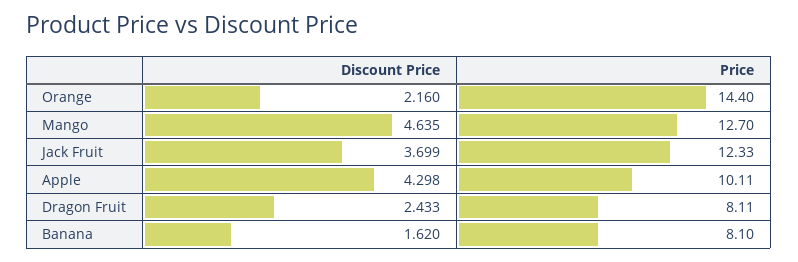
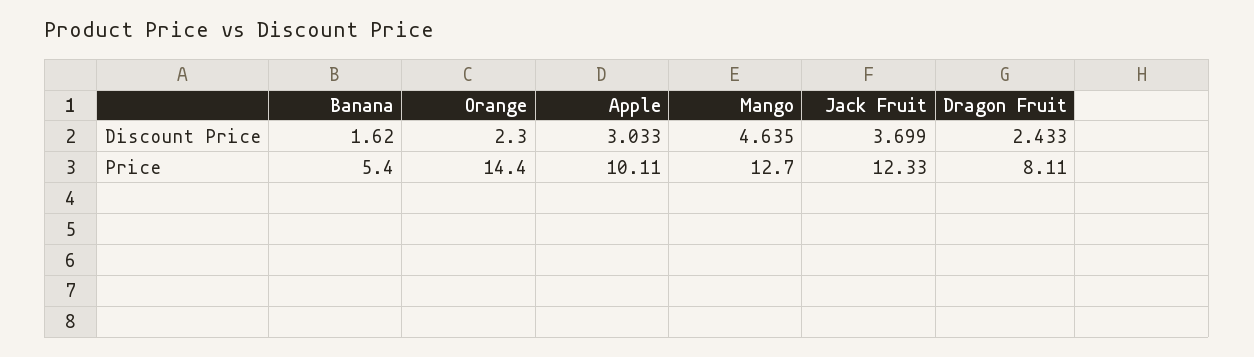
Discount Price, Orange: 2.16 -> 2.3
Discount Price, Apple: 4.298 -> 3.033
Price, Banana: 8.1 -> 5.4

